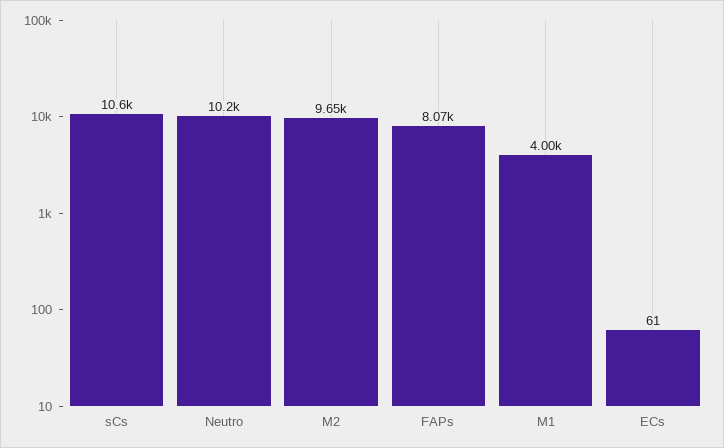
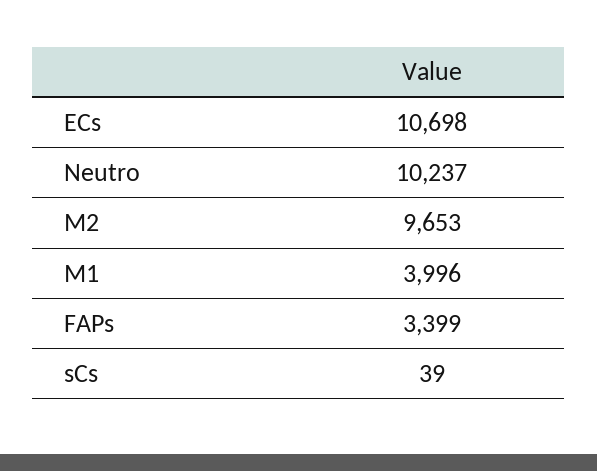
sCs: 10600 -> 39
FAPs: 8070 -> 3399
ECs: 61 -> 10698

